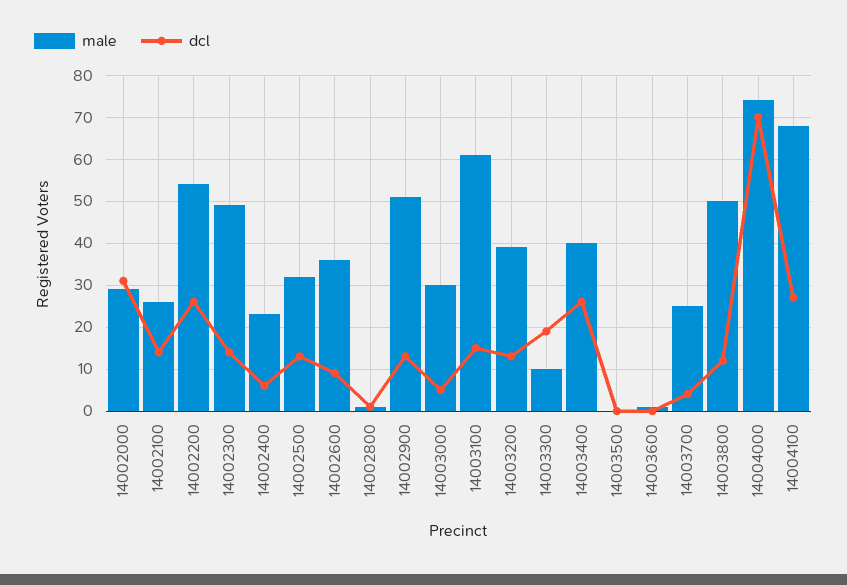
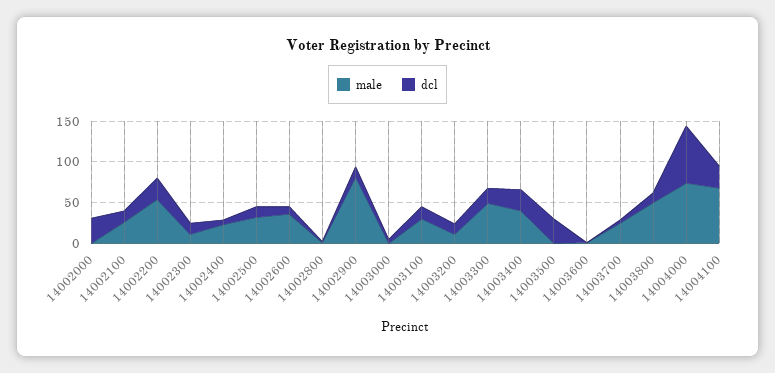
male, 14002000: 30 -> 0
male, 14002300: 50 -> 10
male, 14002900: 50 -> 80
male, 14003000: 30 -> 0
male, 14003100: 60 -> 30
male, 14003200: 40 -> 10
male, 14003300: 10 -> 50
dcl, 14003500: 0 -> 30

